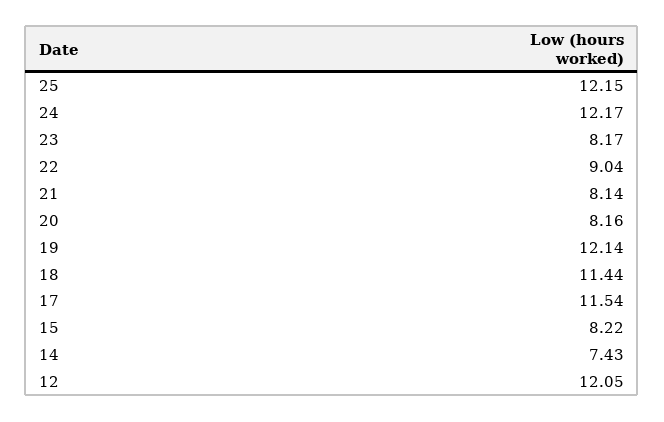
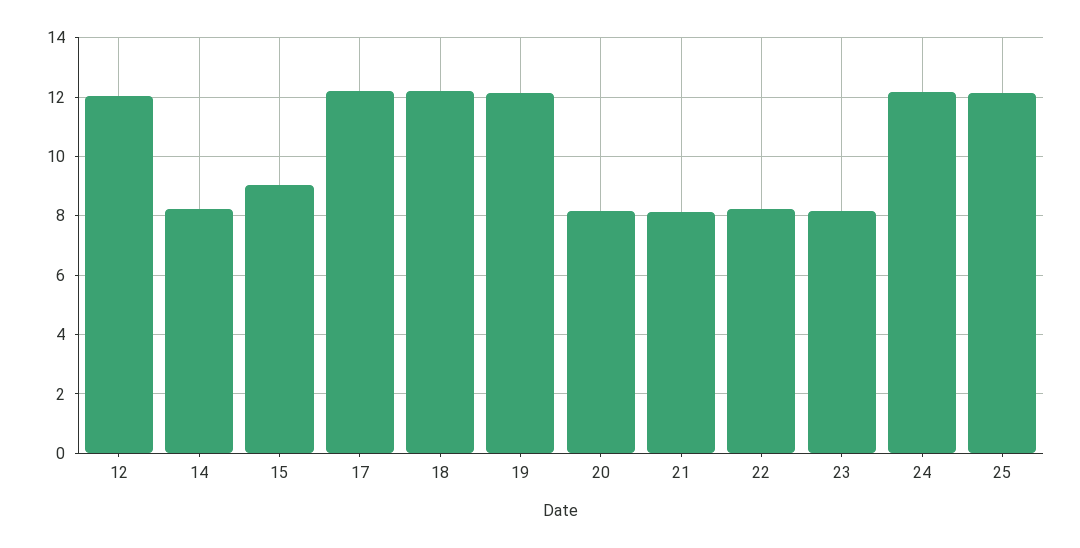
22: 9.04 -> 8.25
18: 11.44 -> 12.25
17: 11.54 -> 12.25
15: 8.22 -> 9
14: 7.43 -> 8.25

